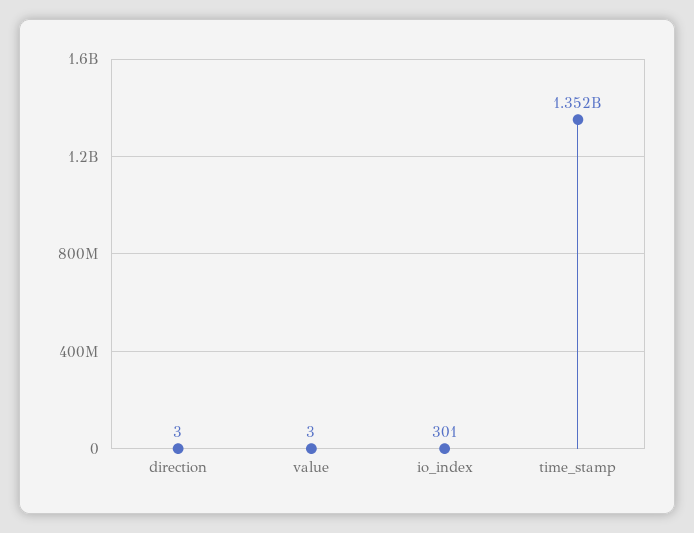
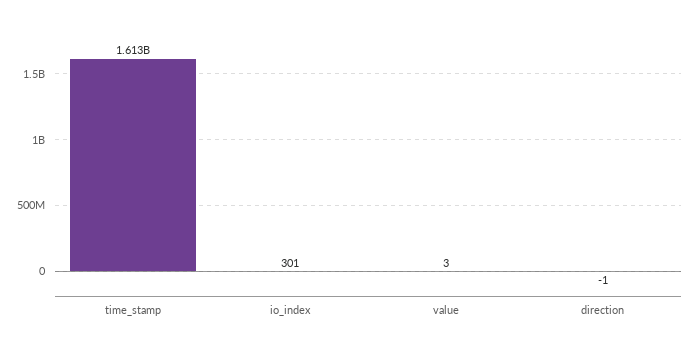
direction: 3 -> -1
time_stamp: 1352000000 -> 1613000000

